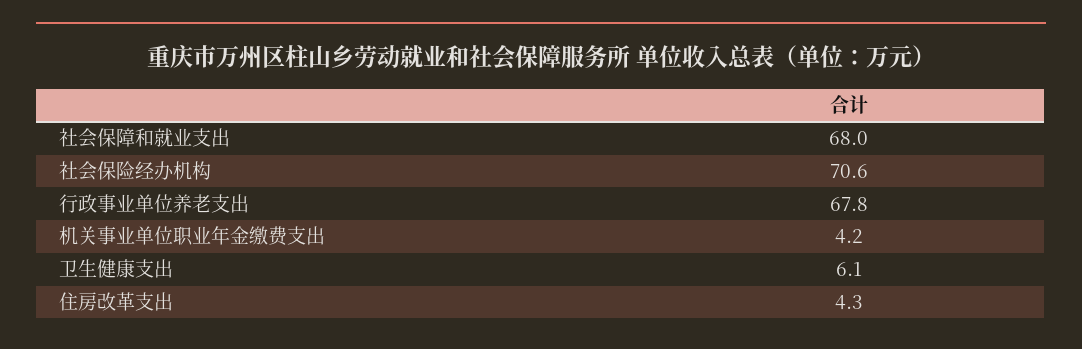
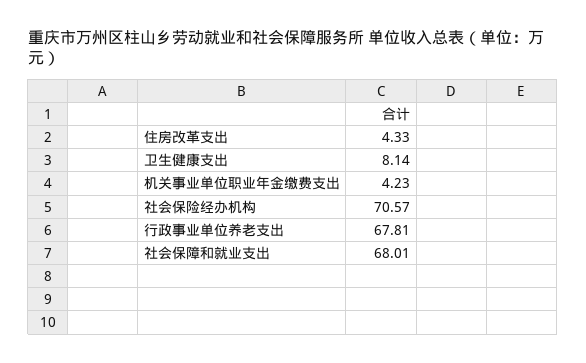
卫生健康支出: 6.1 -> 8.14

